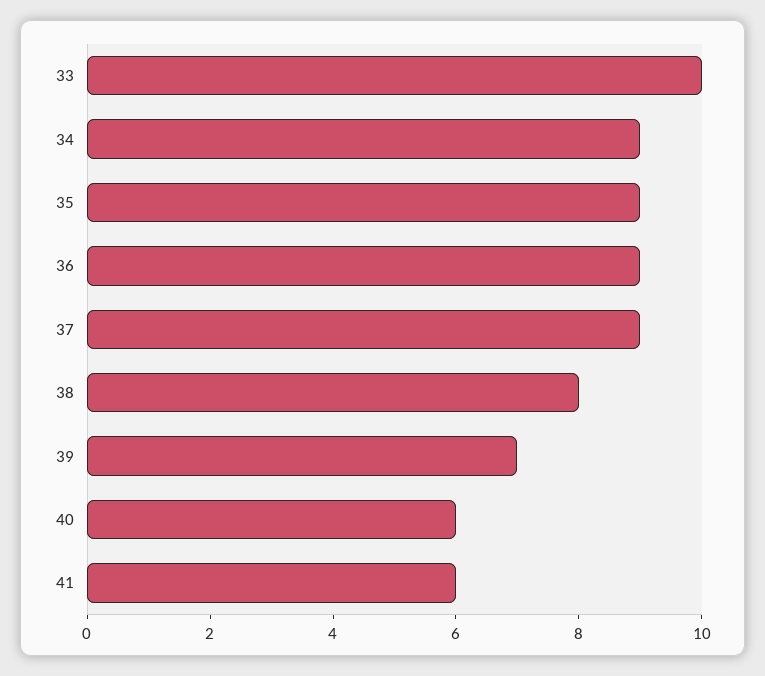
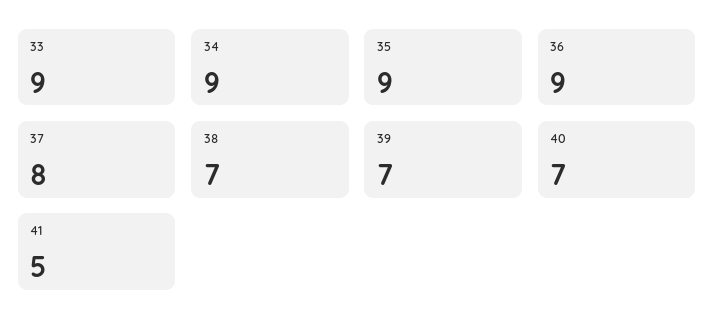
33: 10 -> 9
37: 9 -> 8
38: 8 -> 7
40: 6 -> 7
41: 6 -> 5

